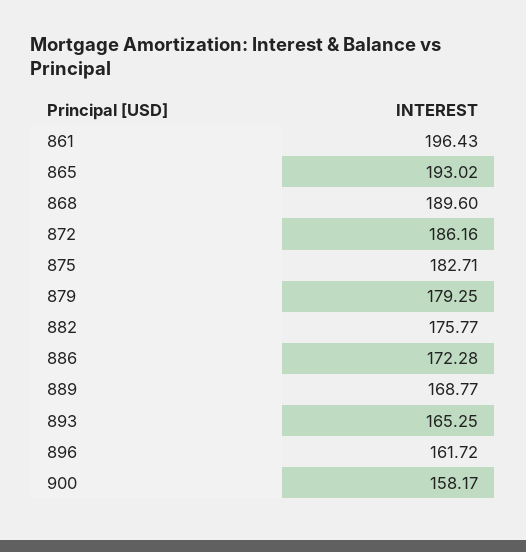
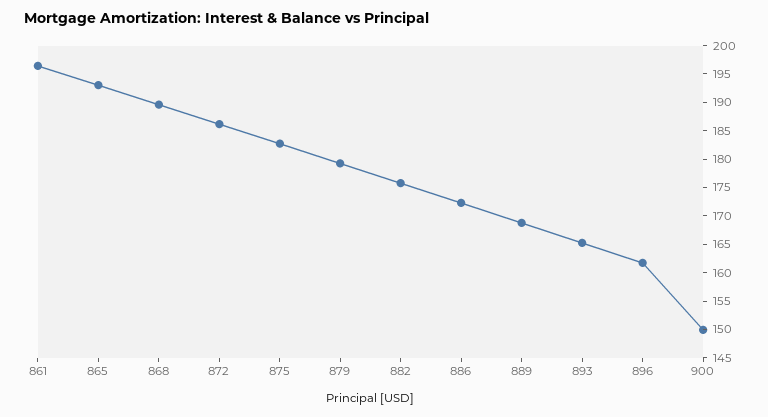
900: 158.17 -> 150

